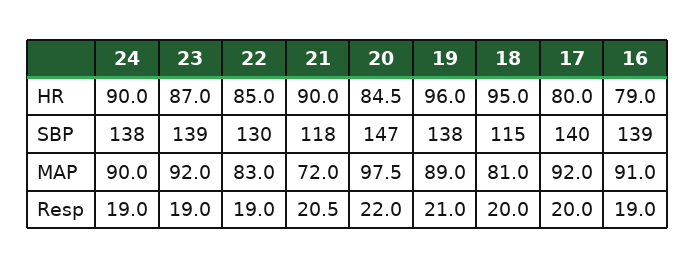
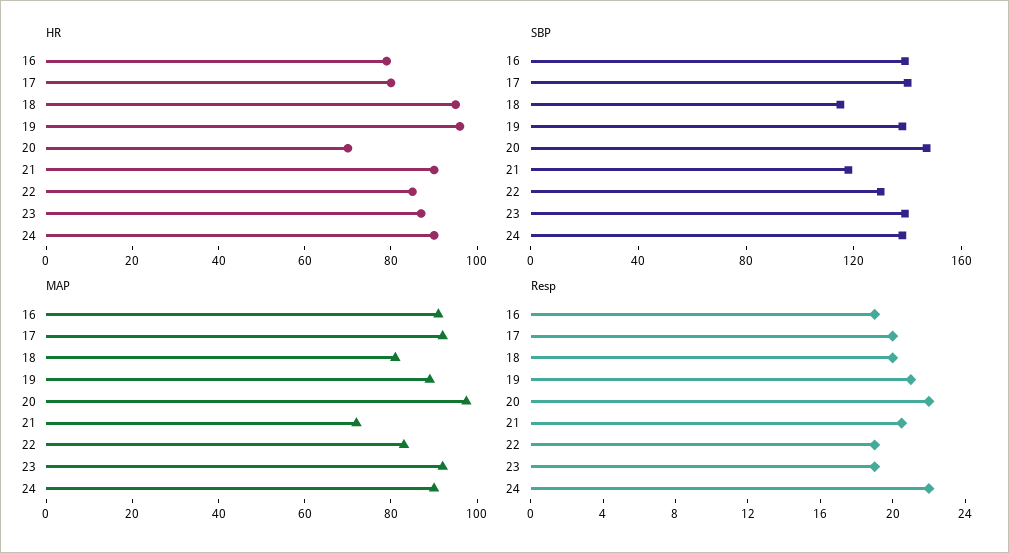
HR, 20: 84.5 -> 70
Resp, 24: 19 -> 22

